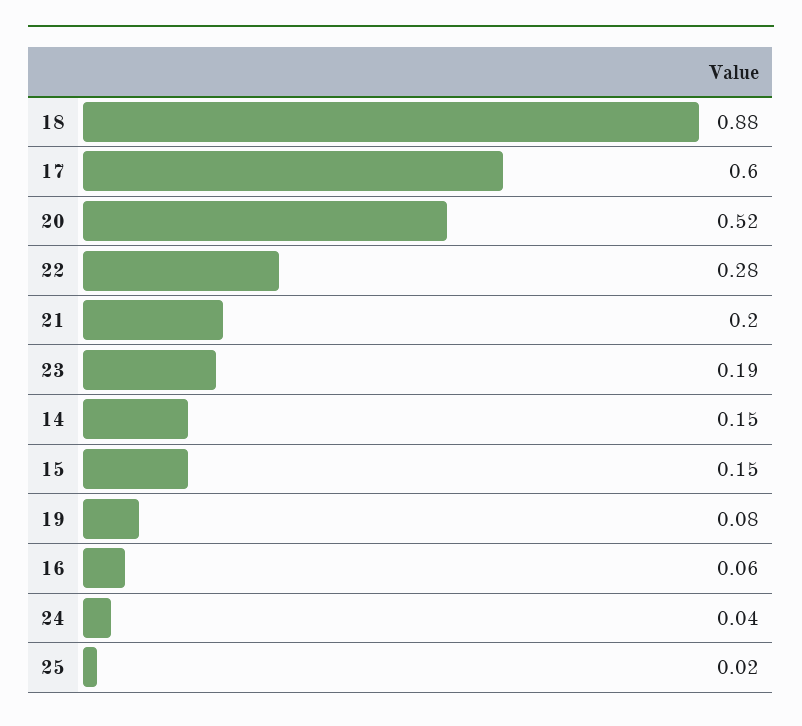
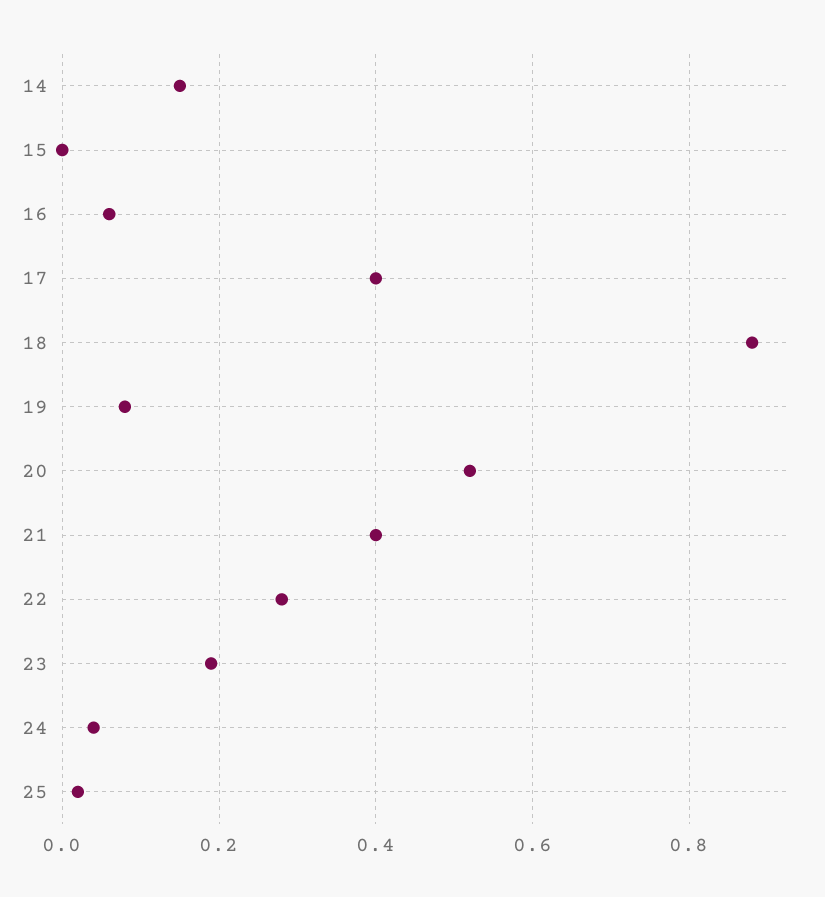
17: 0.6 -> 0.4
21: 0.2 -> 0.4
15: 0.15 -> 0

